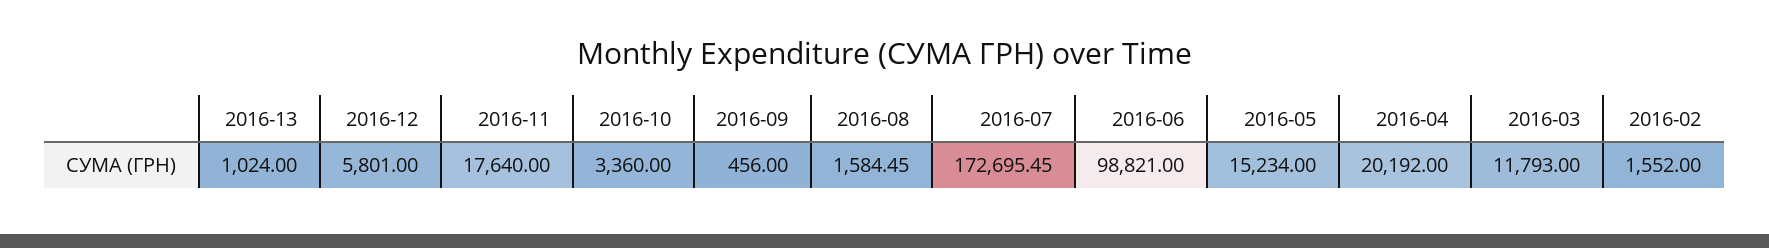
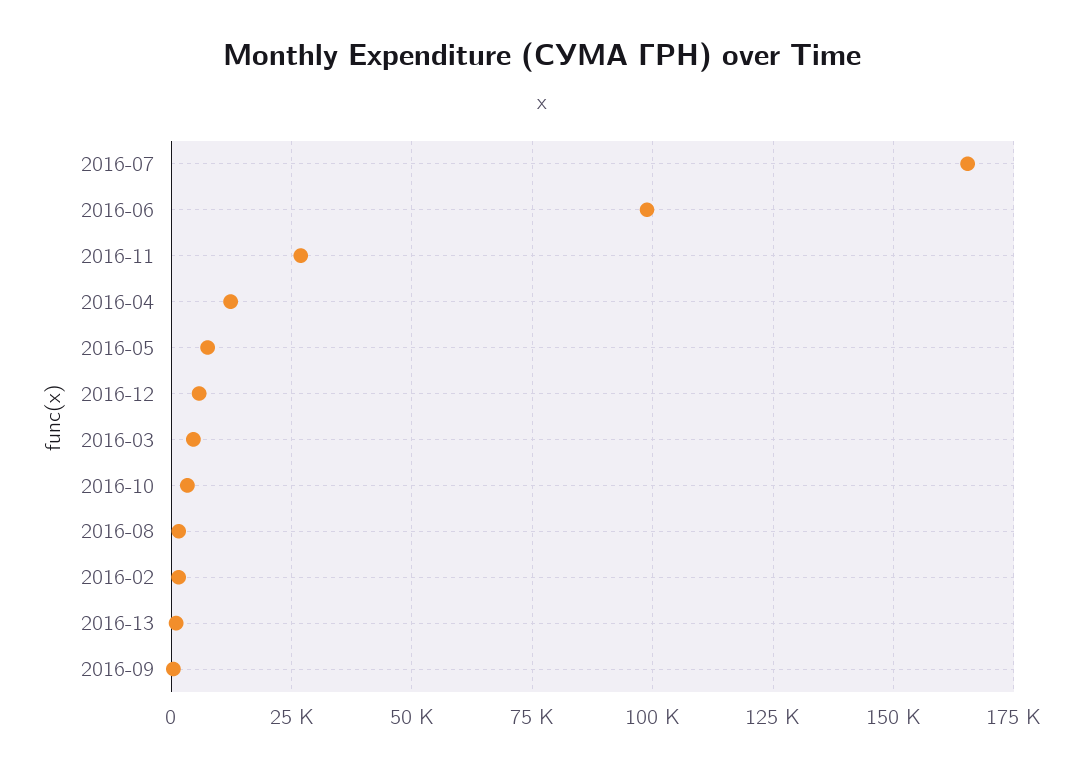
2016-11: 17640 -> 27500
2016-07: 172695.45 -> 165000
2016-05: 15234 -> 7500
2016-04: 20192 -> 12500
2016-03: 11793 -> 5000

